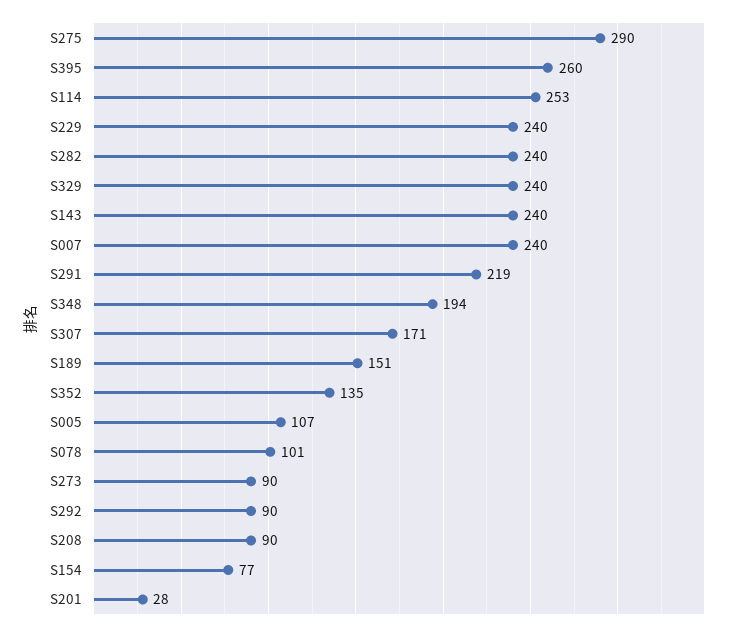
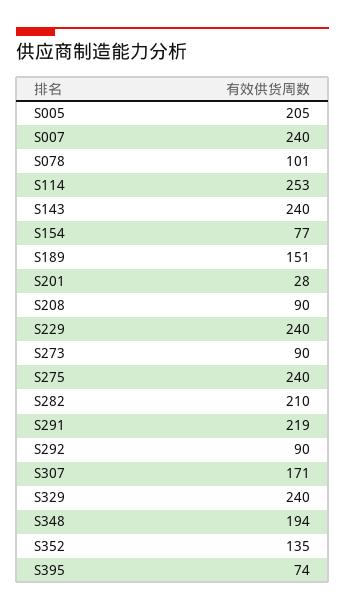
S275: 290 -> 240
S395: 260 -> 74
S282: 240 -> 210
S005: 107 -> 205

